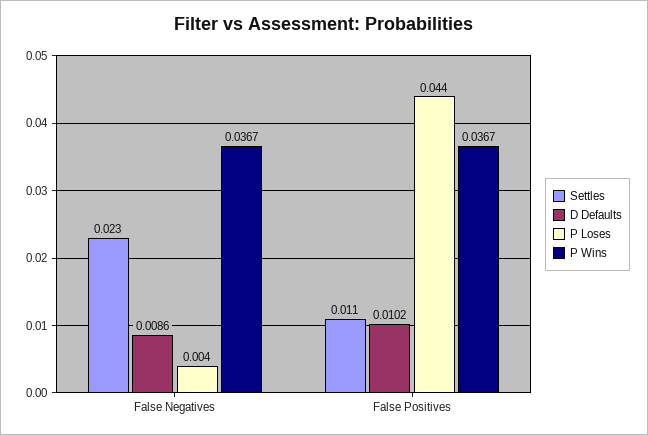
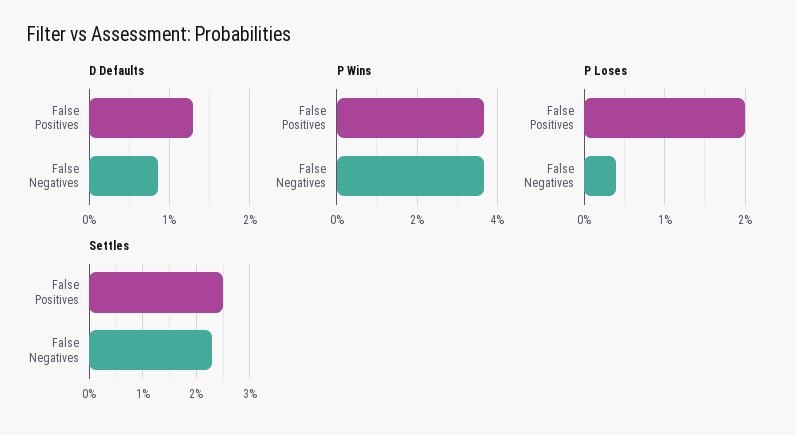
Settles, False Positives: 0.011 -> 0.025
D Defaults, False Positives: 0.0102 -> 0.013
P Loses, False Positives: 0.044 -> 0.02

